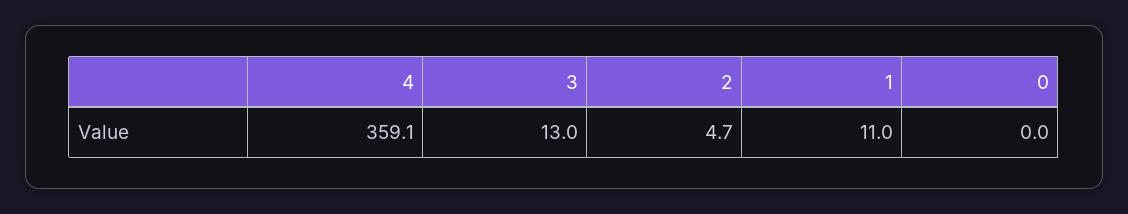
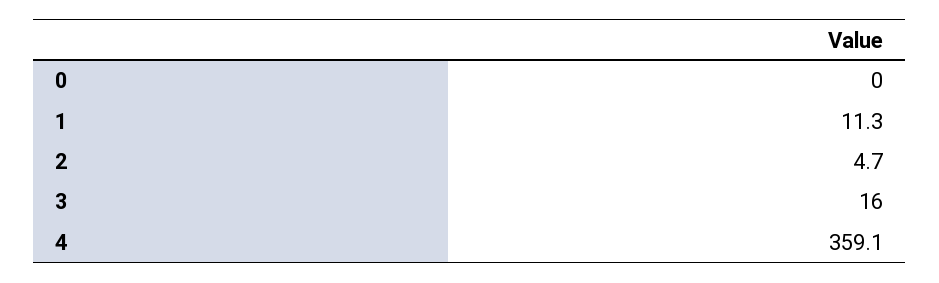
3: 13 -> 16
1: 11 -> 11.3

